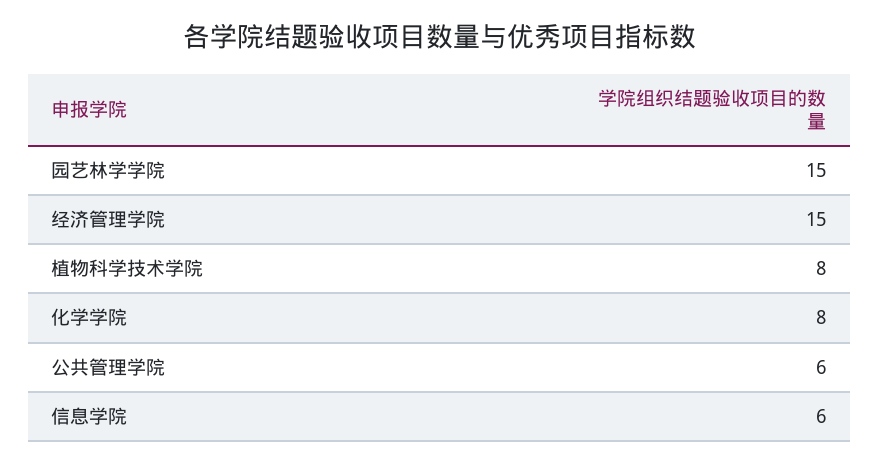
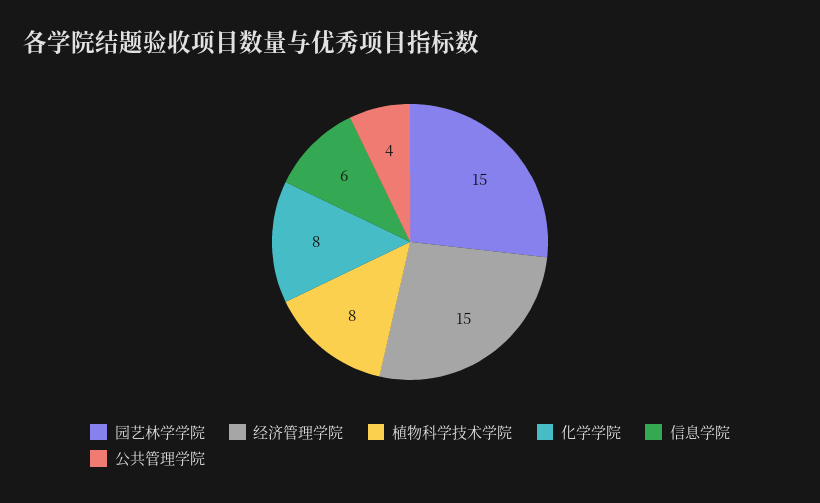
公共管理学院: 6 -> 4

